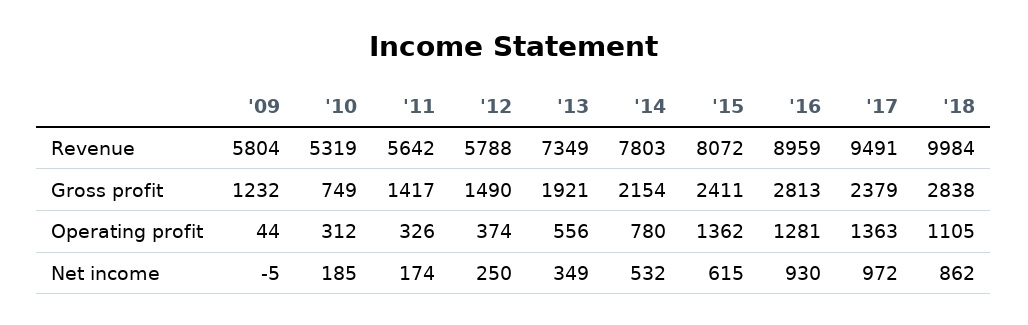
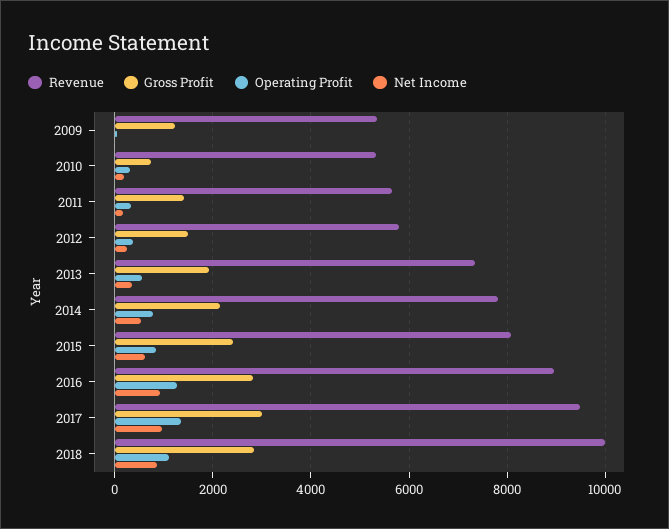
Revenue, '09: 5804 -> 5400
Gross profit, '17: 2379 -> 3000
Operating profit, '15: 1362 -> 800

